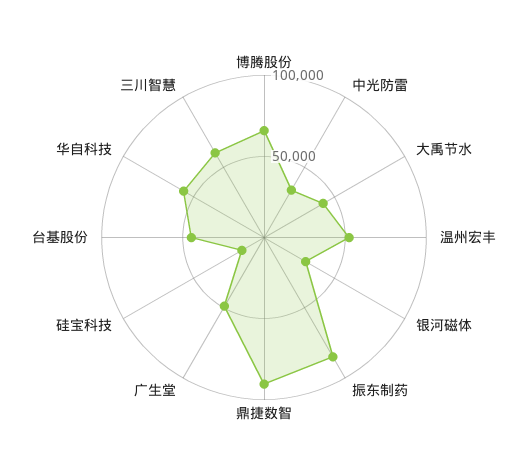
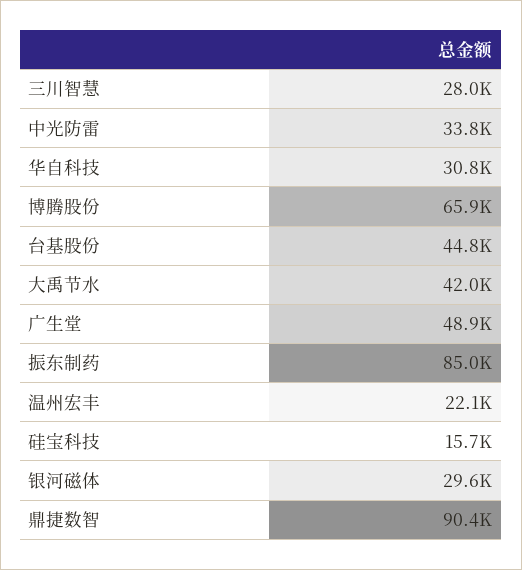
温州宏丰: 50000 -> 22100
华自科技: 60000 -> 30800
三川智慧: 60000 -> 28000

